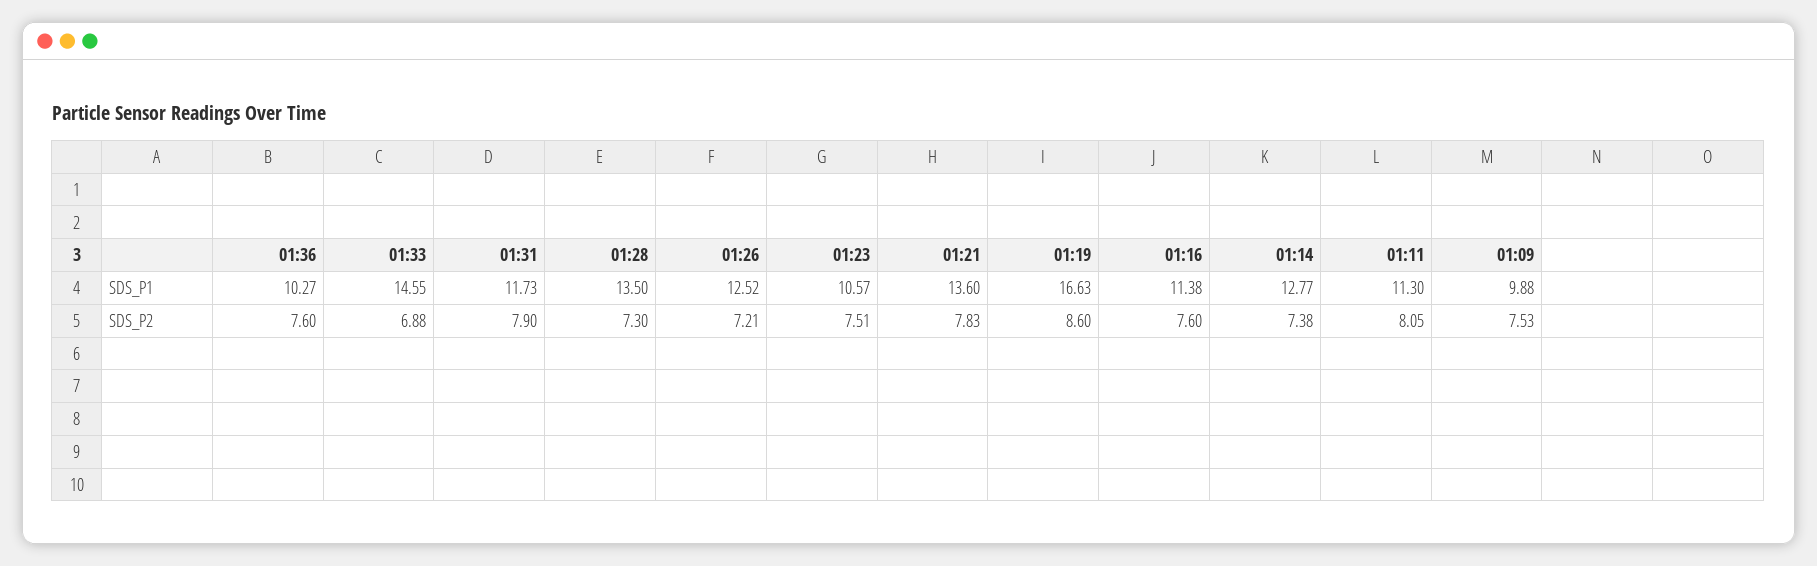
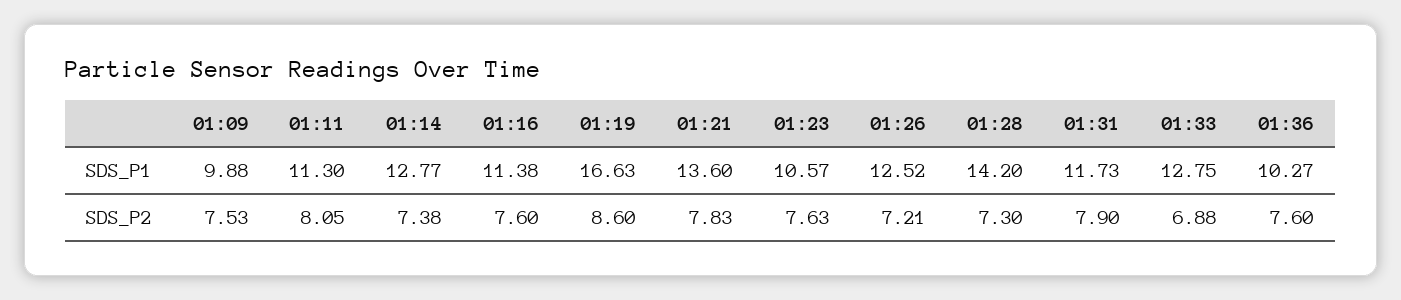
01:33, SDS_P1: 14.55 -> 12.75
01:28, SDS_P1: 13.5 -> 14.2
01:23, SDS_P2: 7.51 -> 7.63

